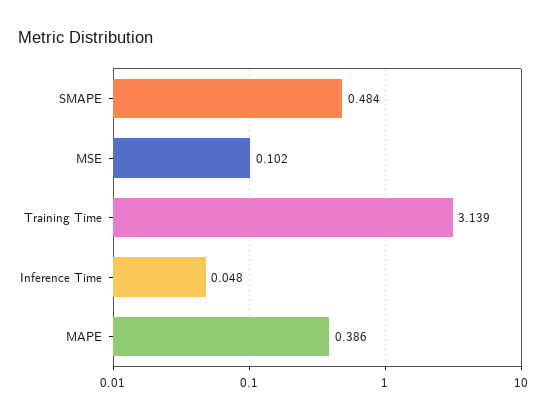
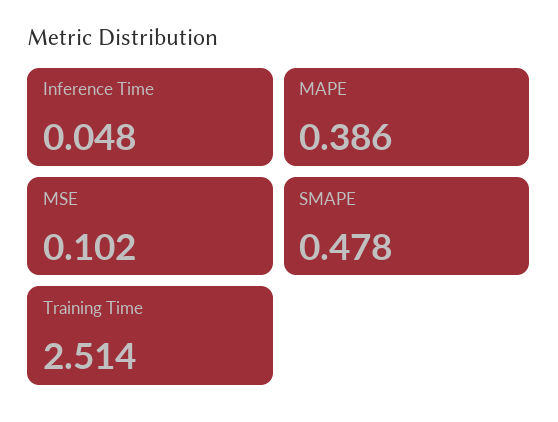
SMAPE: 0.484 -> 0.478
Training Time: 3.139 -> 2.514

